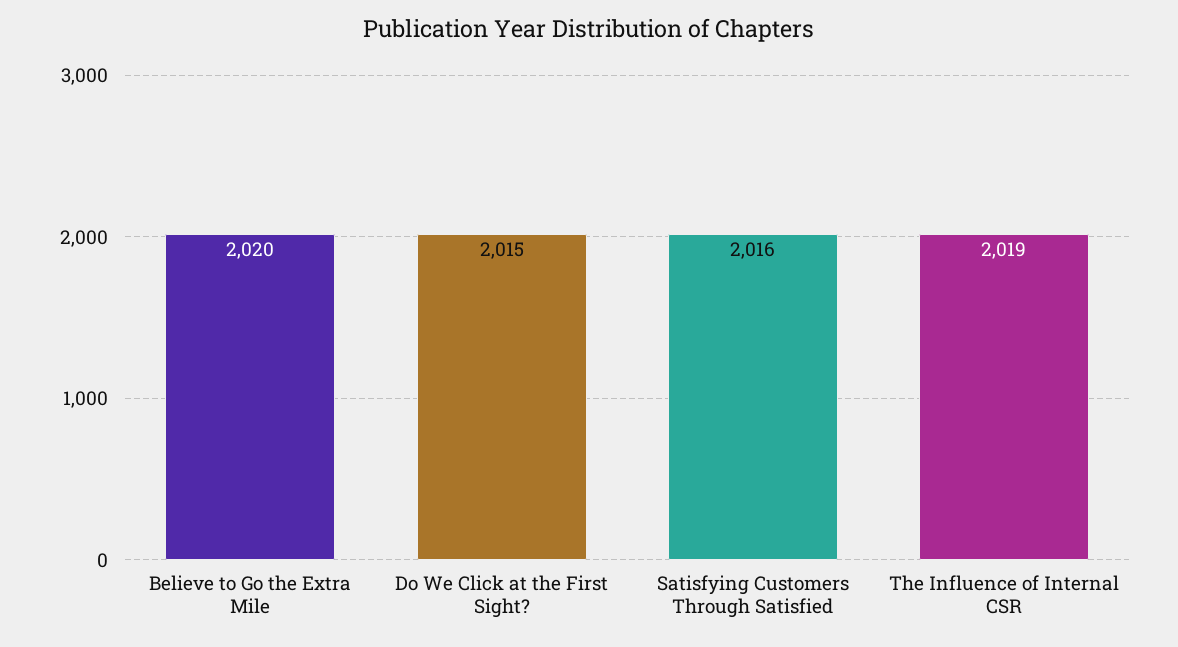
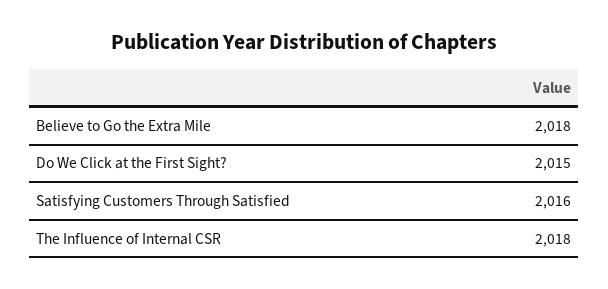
Believe to Go the Extra Mile: 2020 -> 2018
The Influence of Internal CSR: 2019 -> 2018

